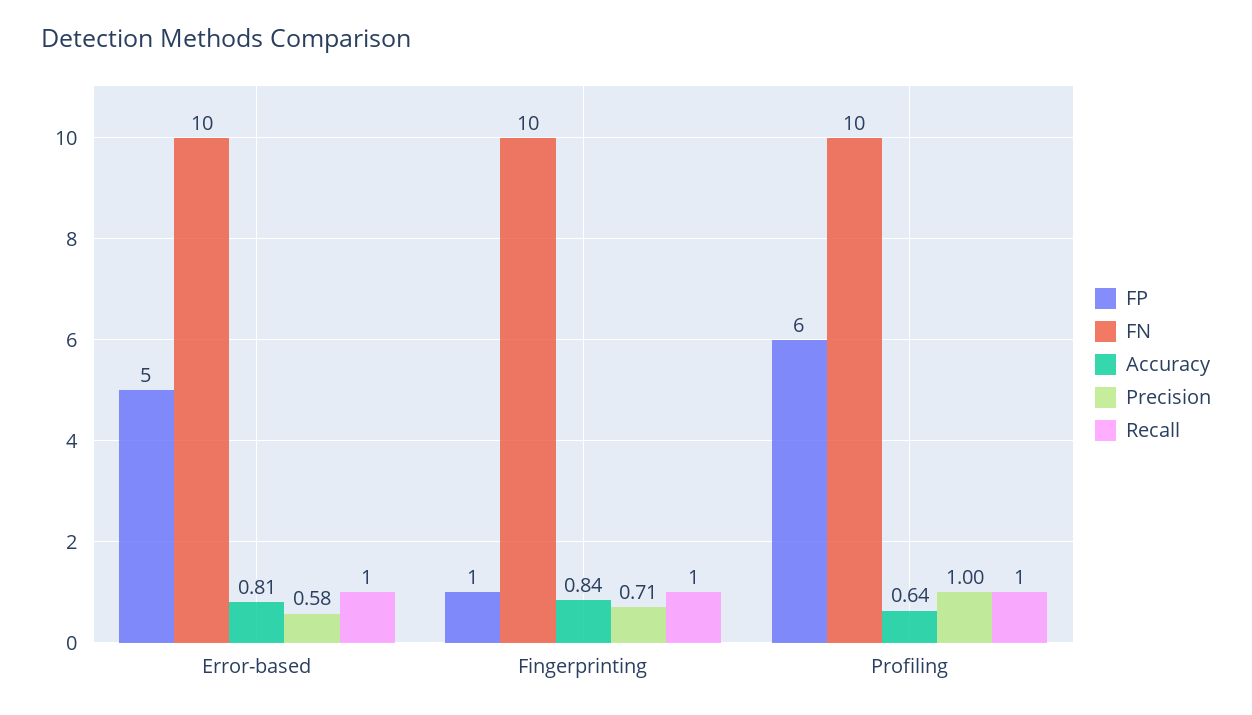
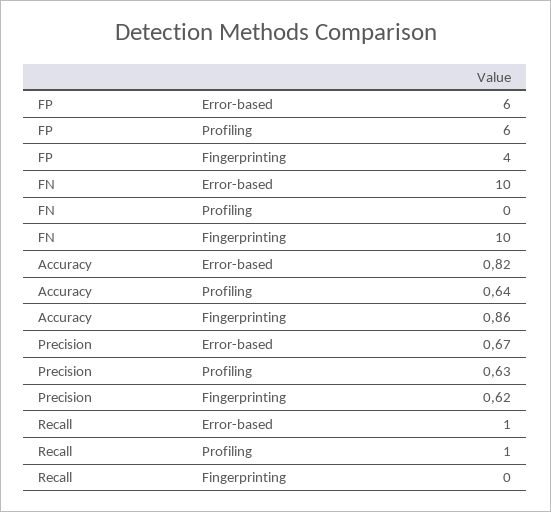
FP, Error-based: 5 -> 6
Accuracy, Error-based: 0.81 -> 0.82
Precision, Error-based: 0.58 -> 0.67
FP, Fingerprinting: 1 -> 4
Accuracy, Fingerprinting: 0.84 -> 0.86
Precision, Fingerprinting: 0.71 -> 0.62
Recall, Fingerprinting: 1 -> 0
FN, Profiling: 10 -> 0
Precision, Profiling: 1 -> 0.63

